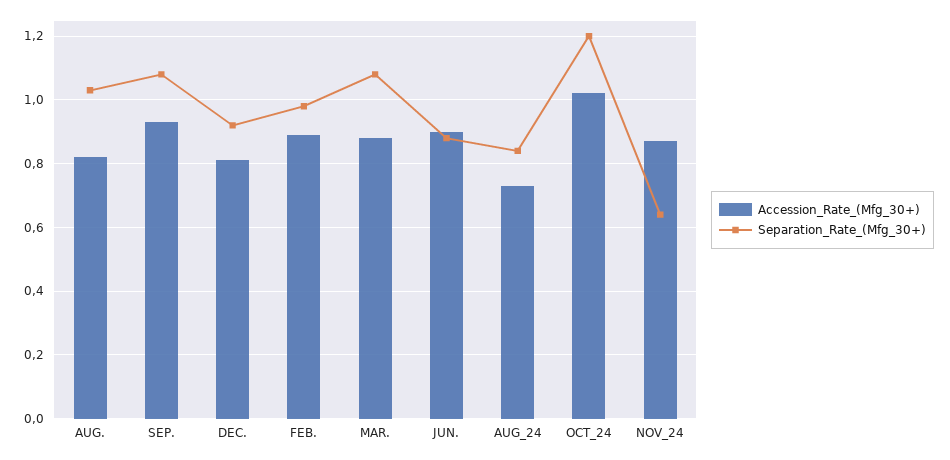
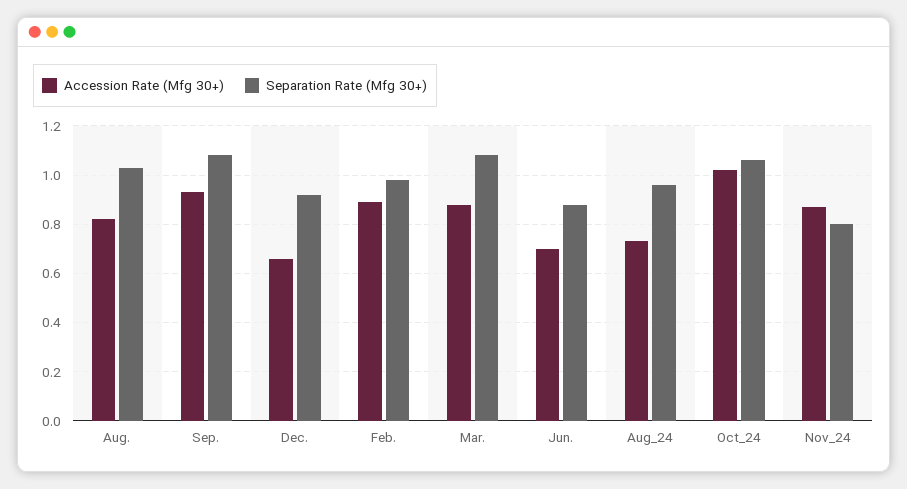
Accession_Rate_(Mfg_30+), DEC.: 0.8 -> 0.65
Accession_Rate_(Mfg_30+), JUN.: 0.9 -> 0.7
Separation_Rate_(Mfg_30+), AUG_24: 0.85 -> 0.95
Separation_Rate_(Mfg_30+), OCT_24: 1.2 -> 1.05
Separation_Rate_(Mfg_30+), NOV_24: 0.65 -> 0.8

